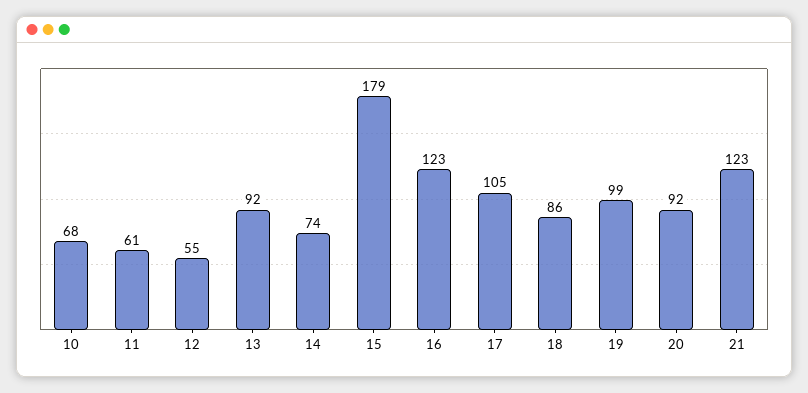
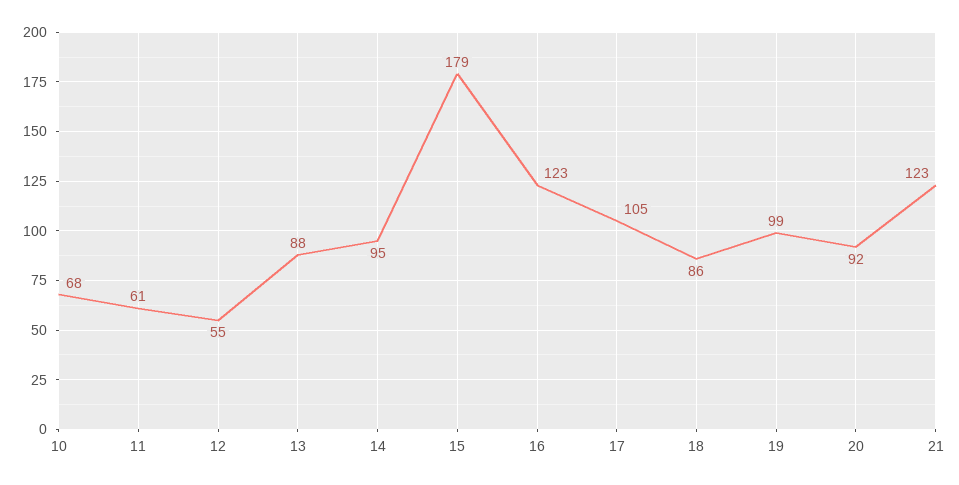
13: 92 -> 88
14: 74 -> 95

